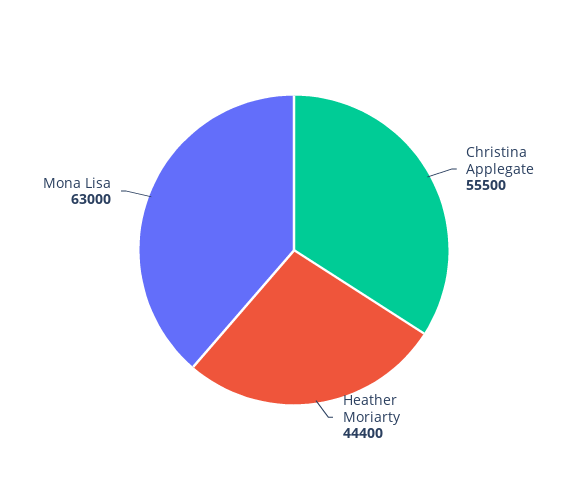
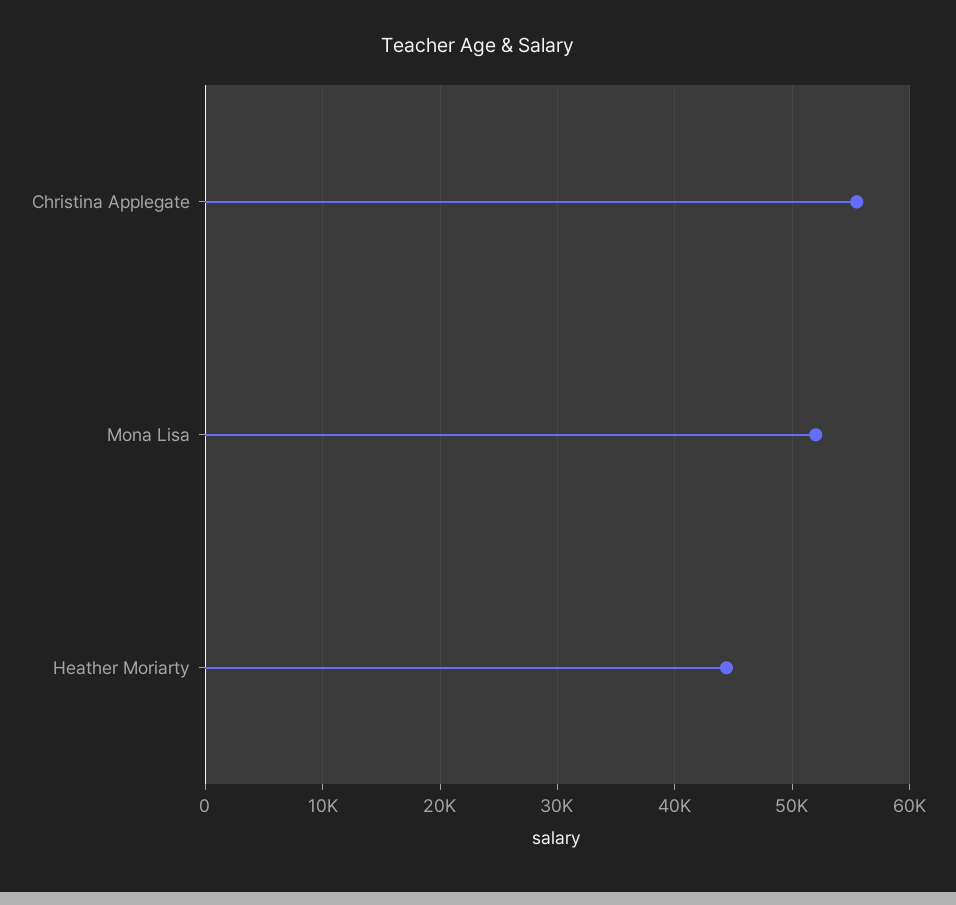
Mona Lisa: 63000 -> 52000

